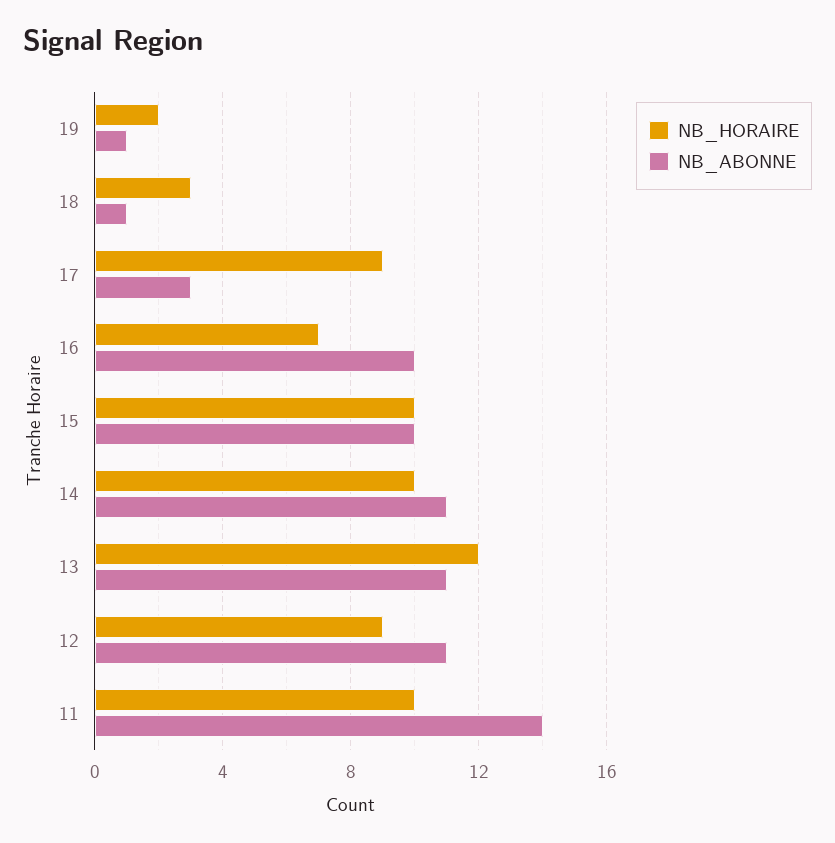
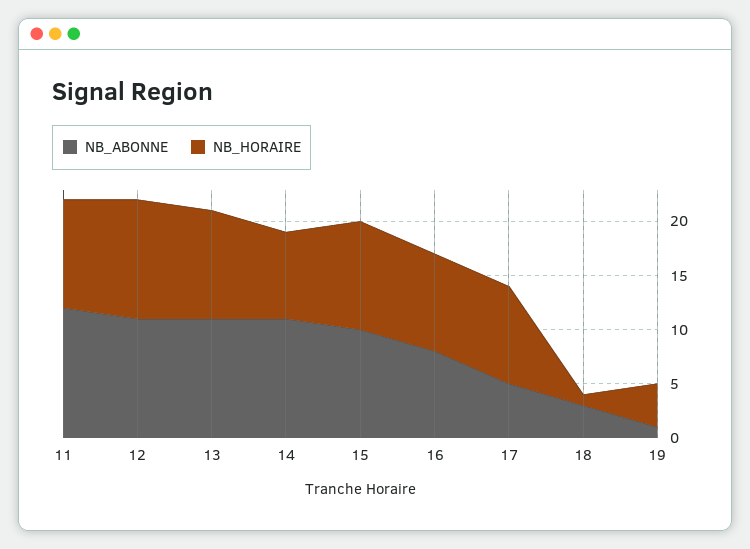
NB_HORAIRE, 19: 2 -> 4
NB_HORAIRE, 18: 3 -> 1
NB_ABONNE, 18: 1 -> 3
NB_ABONNE, 17: 3 -> 5
NB_HORAIRE, 16: 7 -> 9
NB_ABONNE, 16: 10 -> 8
NB_HORAIRE, 14: 10 -> 8
NB_HORAIRE, 13: 12 -> 10
NB_HORAIRE, 12: 9 -> 11
NB_ABONNE, 11: 14 -> 12

